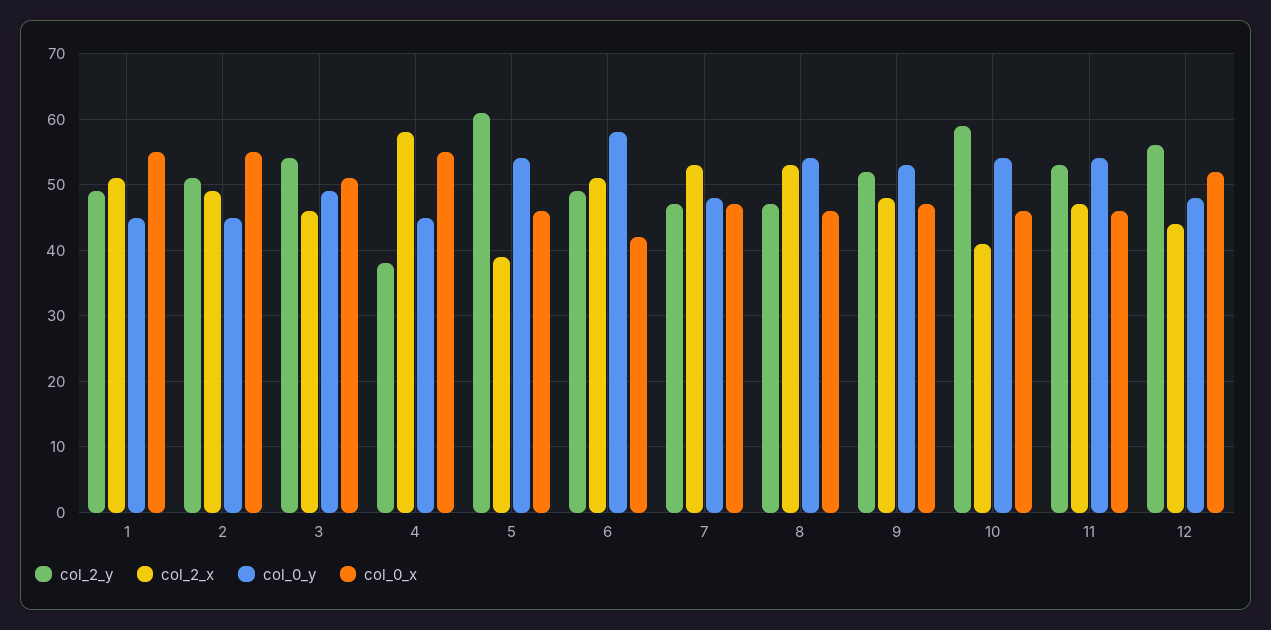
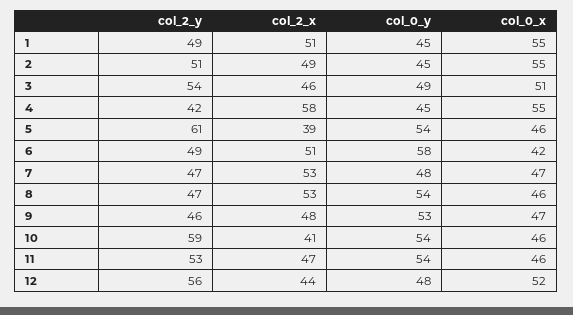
col_2_y, 4: 38 -> 42
col_2_y, 9: 52 -> 46

